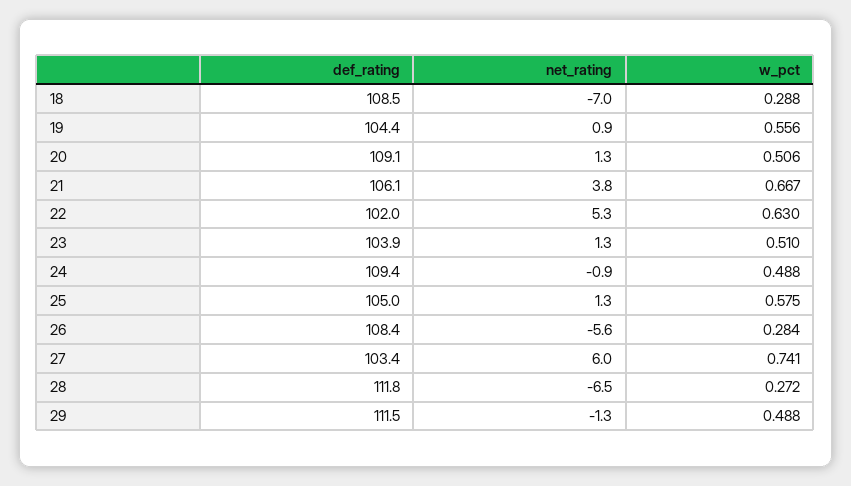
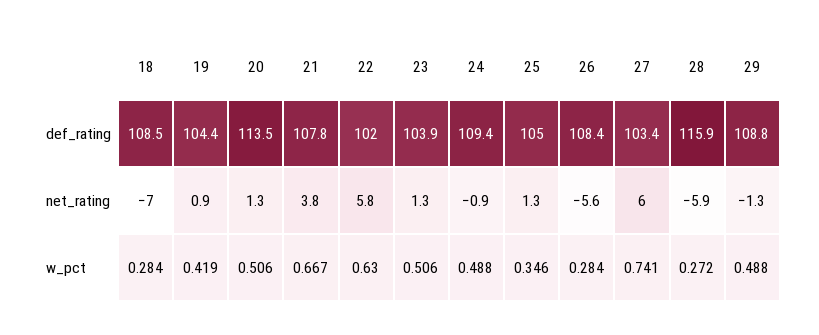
w_pct, 18: 0.288 -> 0.284
w_pct, 19: 0.556 -> 0.419
def_rating, 20: 109.1 -> 113.5
def_rating, 21: 106.1 -> 107.8
net_rating, 22: 5.3 -> 5.8
w_pct, 23: 0.51 -> 0.506
w_pct, 25: 0.575 -> 0.346
def_rating, 28: 111.8 -> 115.9
net_rating, 28: -6.5 -> -5.9
def_rating, 29: 111.5 -> 108.8

